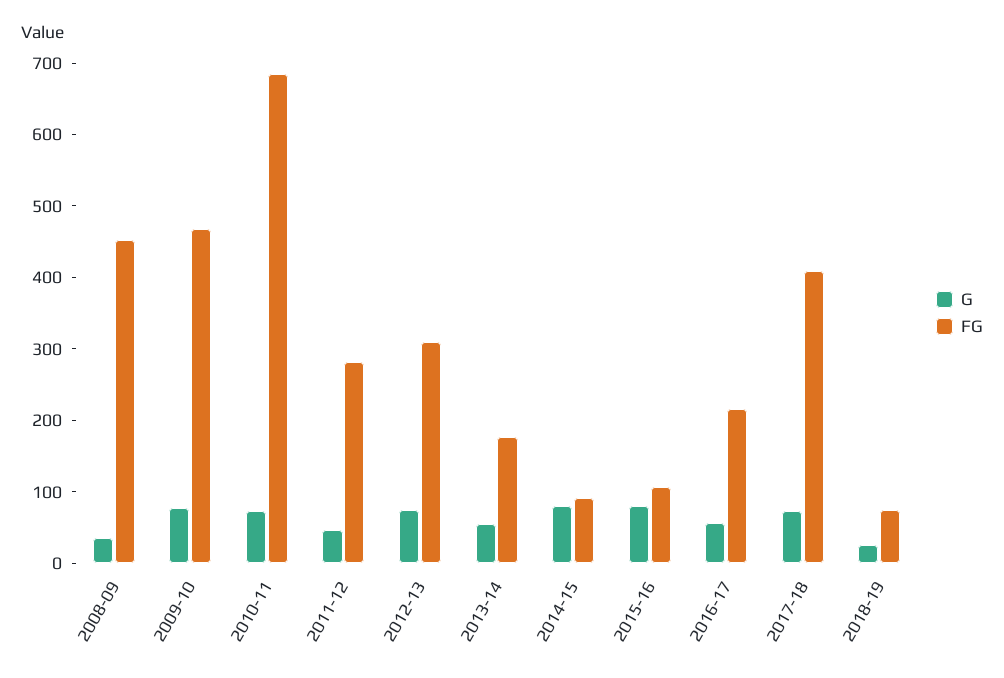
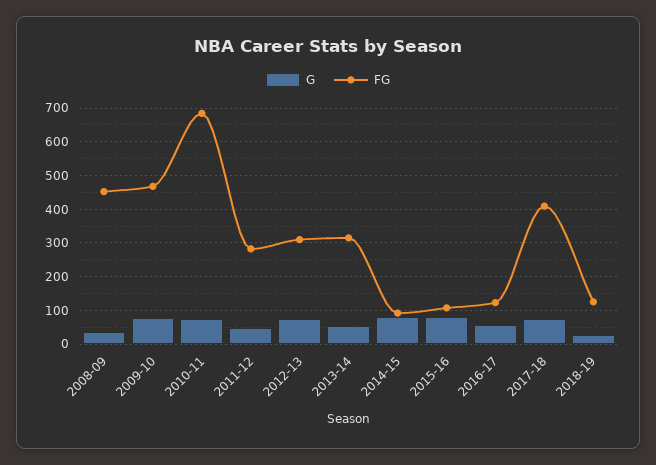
FG, 2013-14: 180 -> 320
FG, 2016-17: 220 -> 120
FG, 2018-19: 80 -> 120

